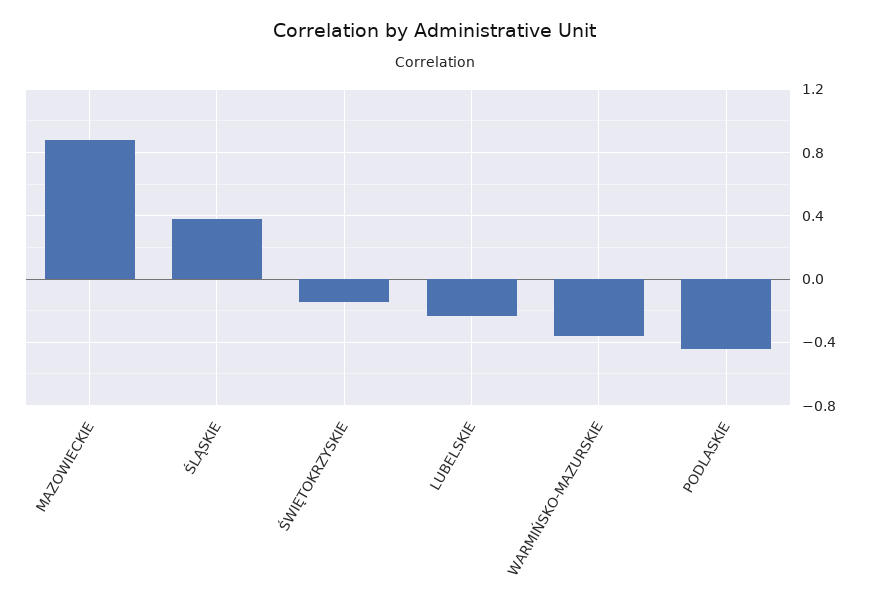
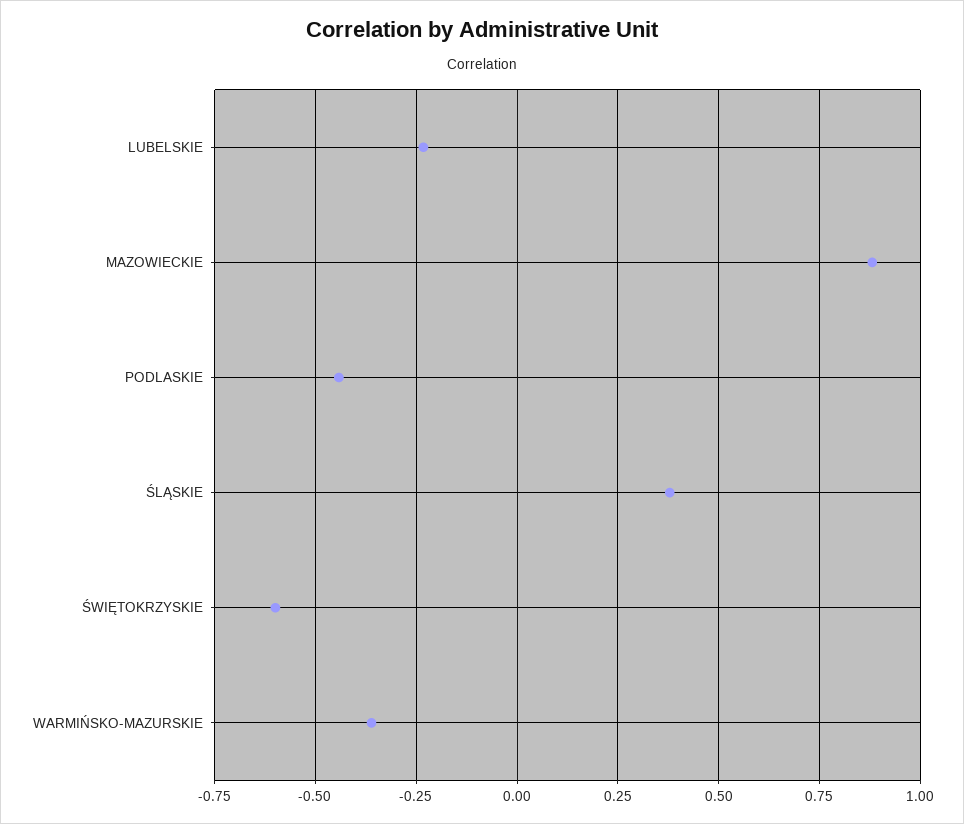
ŚWIĘTOKRZYSKIE: -0.15 -> -0.6

